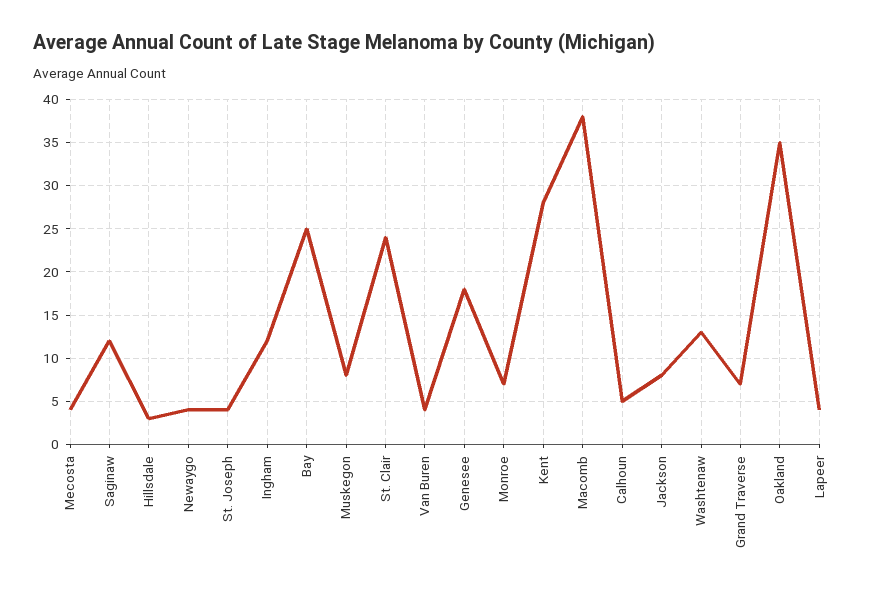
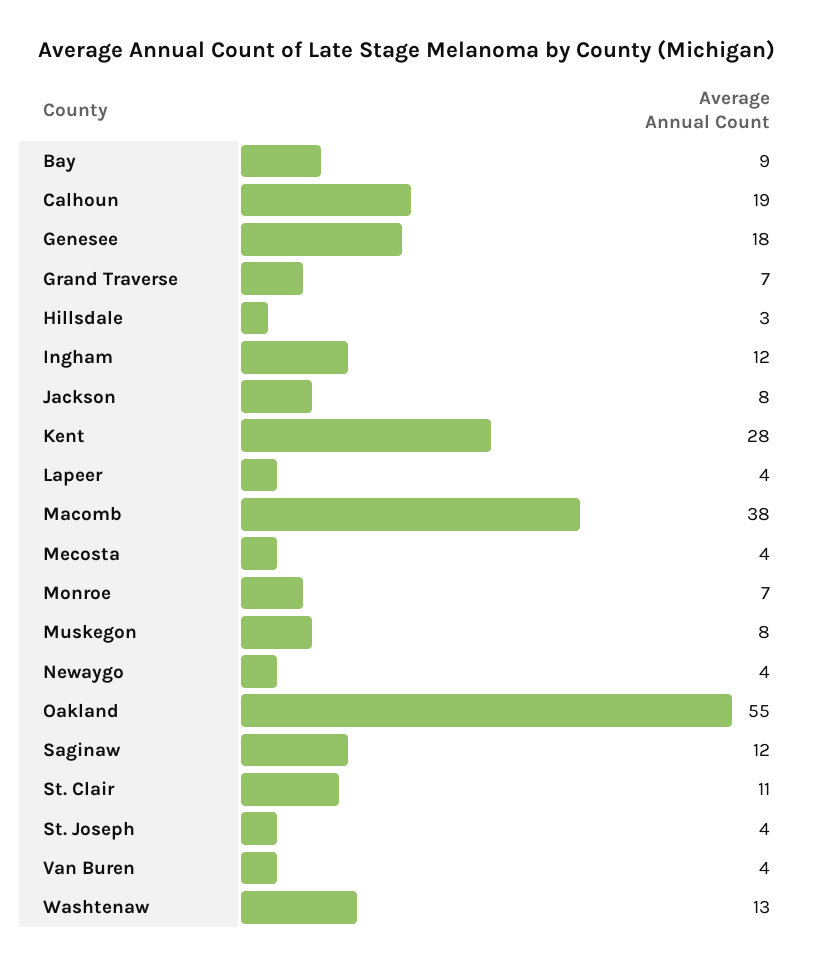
Bay: 25 -> 9
St. Clair: 24 -> 11
Calhoun: 5 -> 19
Oakland: 35 -> 55

